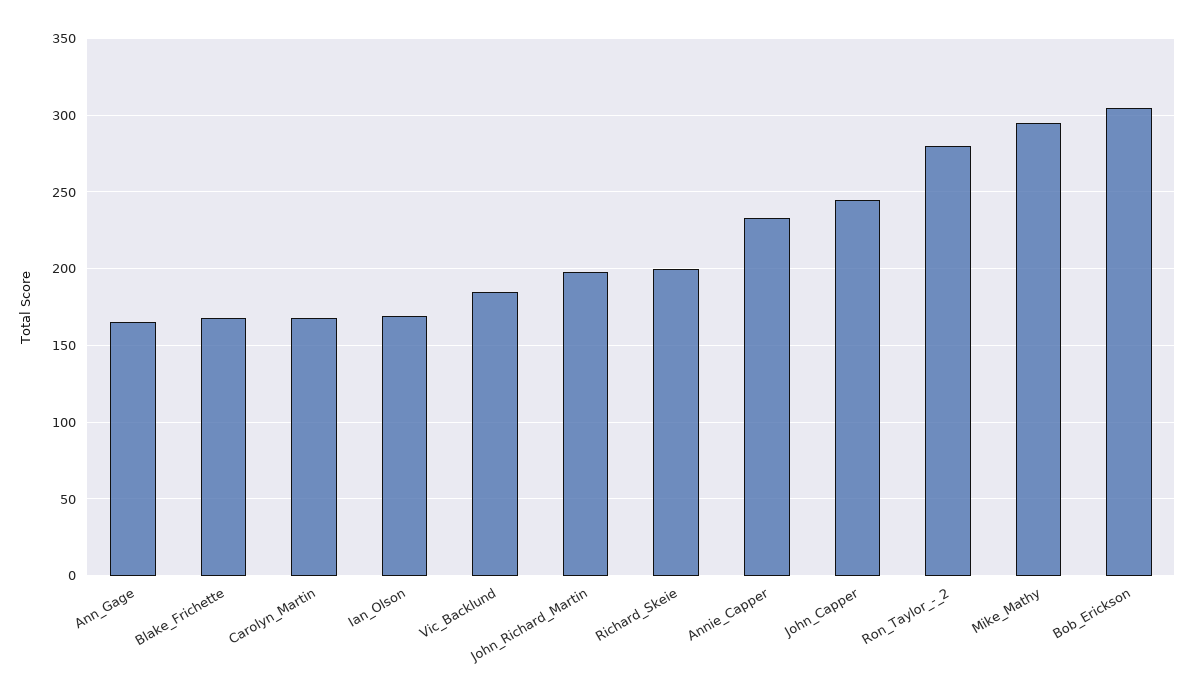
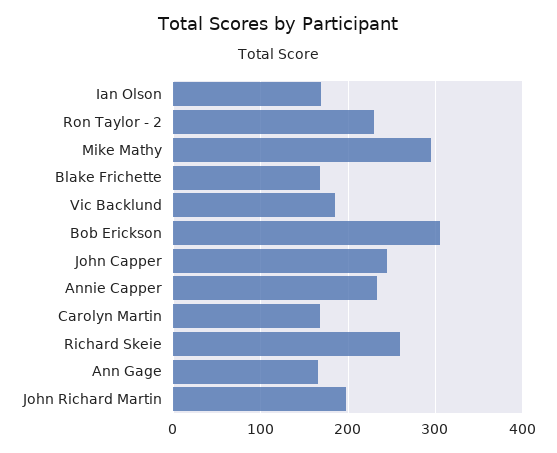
Richard_Skeie: 200 -> 260
Ron_Taylor_-_2: 280 -> 230

